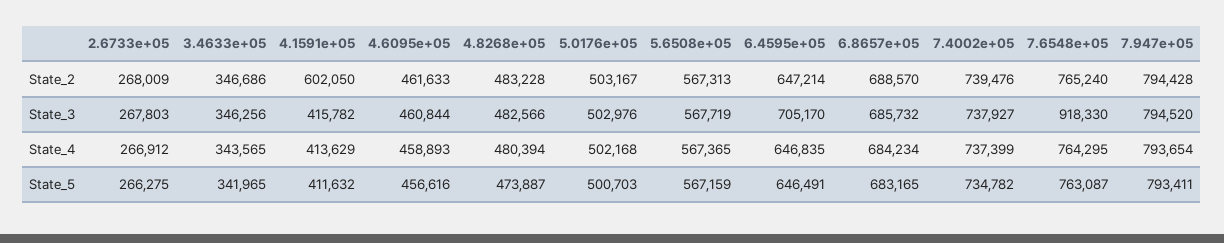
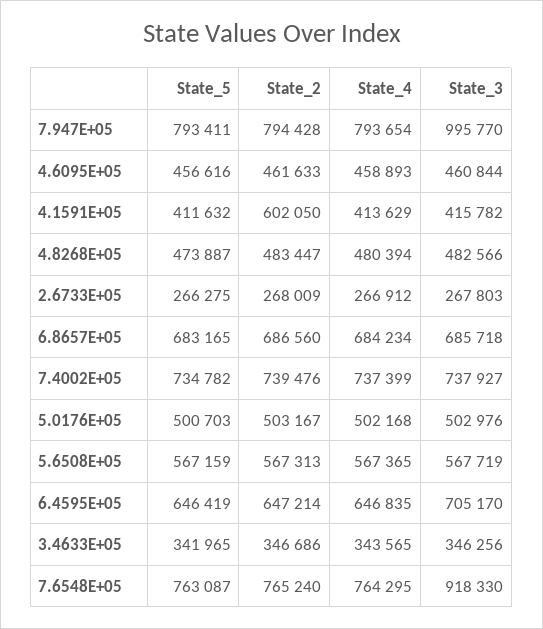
4.8268e+05, State_2: 483228 -> 483447
6.8657e+05, State_2: 688570 -> 686560
6.8657e+05, State_3: 685732 -> 685718
7.947e+05, State_3: 794520 -> 995770
6.4595e+05, State_5: 646491 -> 646419

